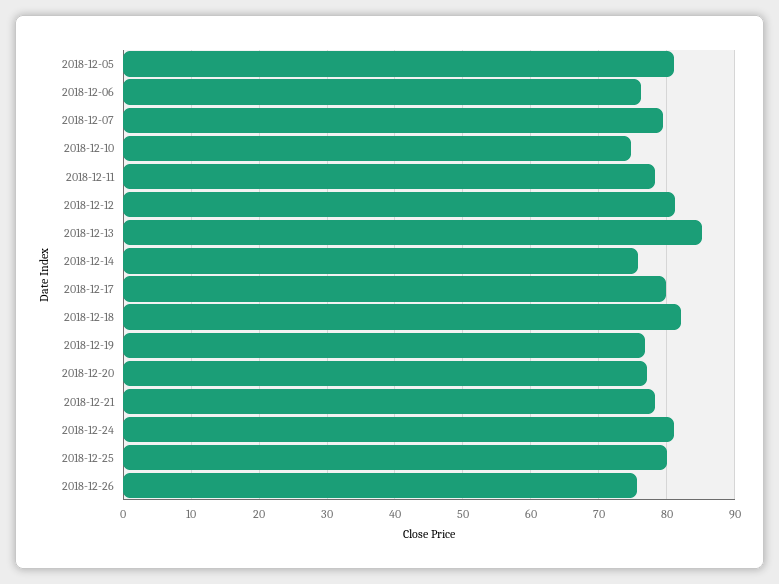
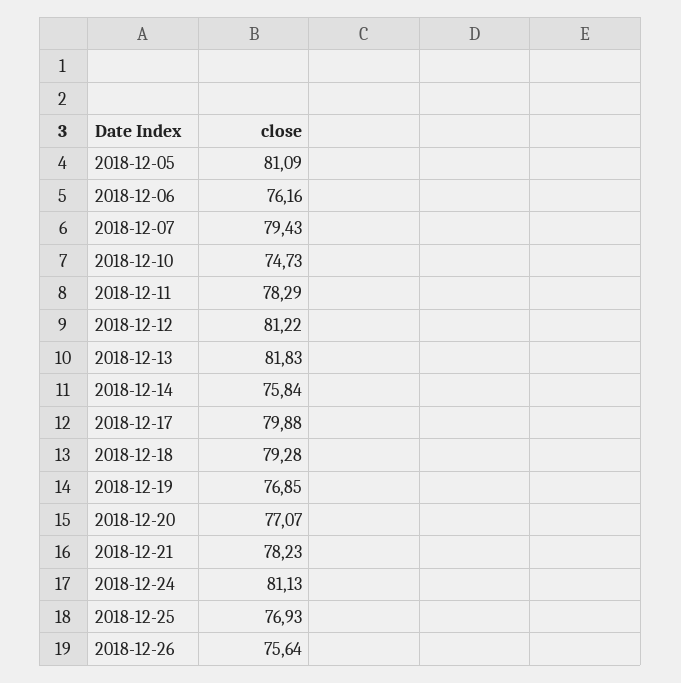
2018-12-13: 85 -> 81.83
2018-12-18: 82 -> 79.28
2018-12-25: 80 -> 76.93

